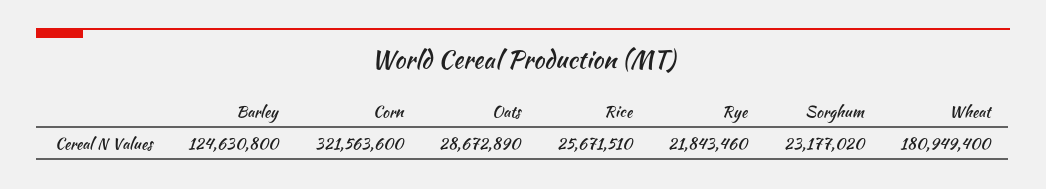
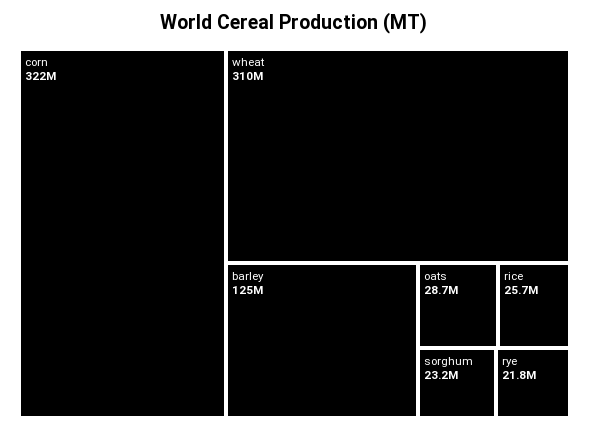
Wheat: 180949400 -> 310000000

